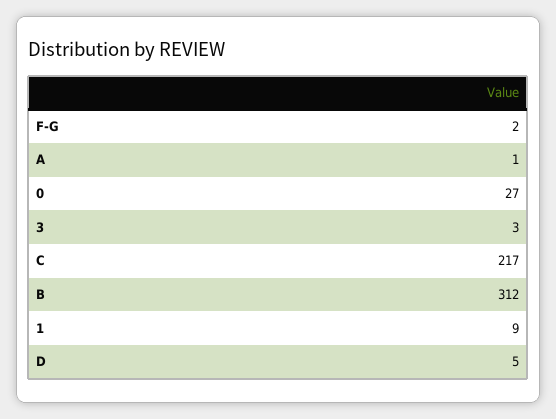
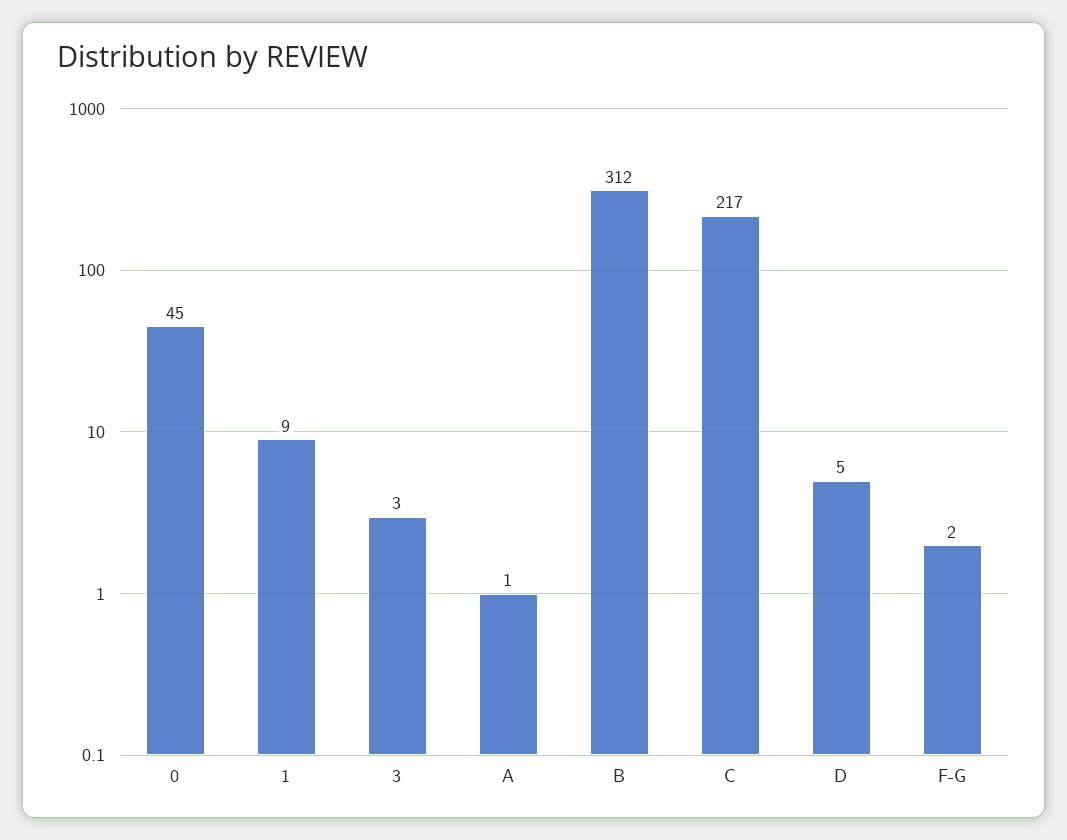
0: 27 -> 45

